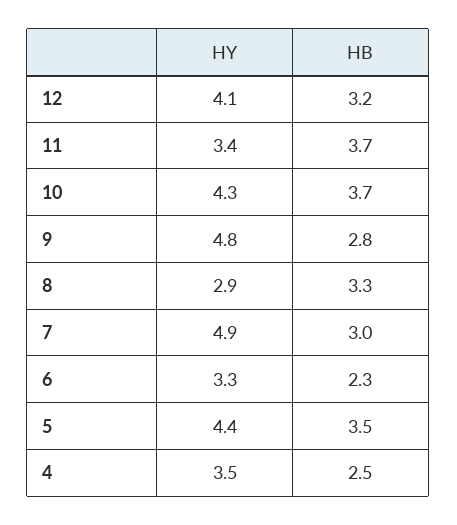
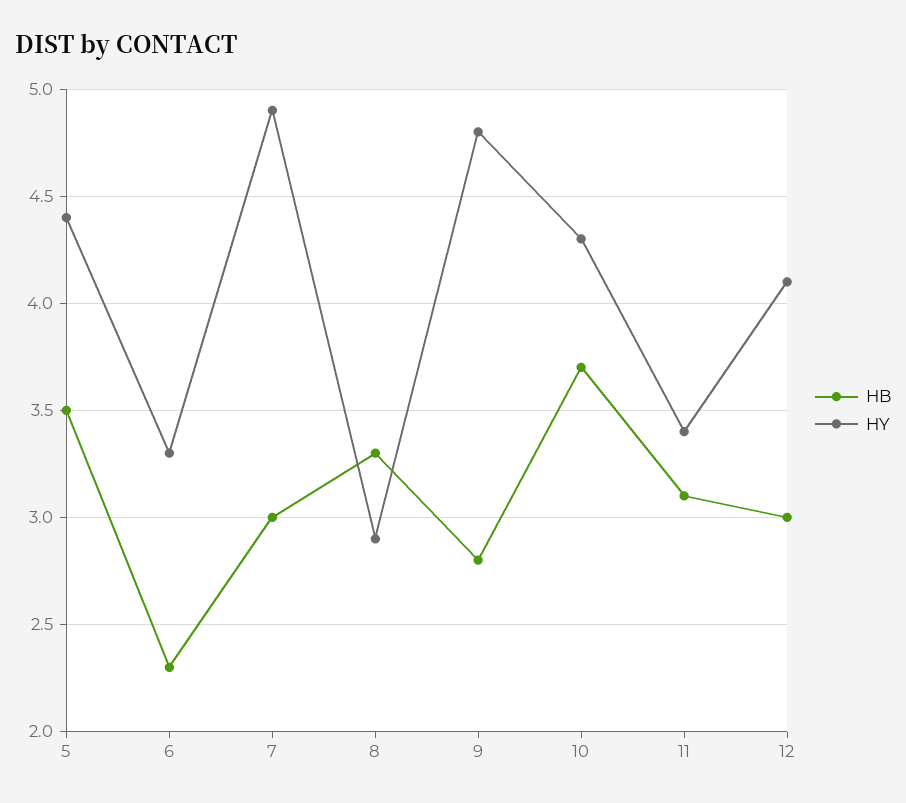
HB, 12: 3.2 -> 3
HB, 11: 3.7 -> 3.1
HY, 4: 3.5 -> none
HB, 4: 2.5 -> none

